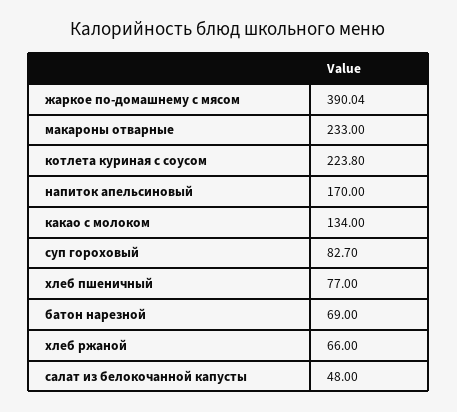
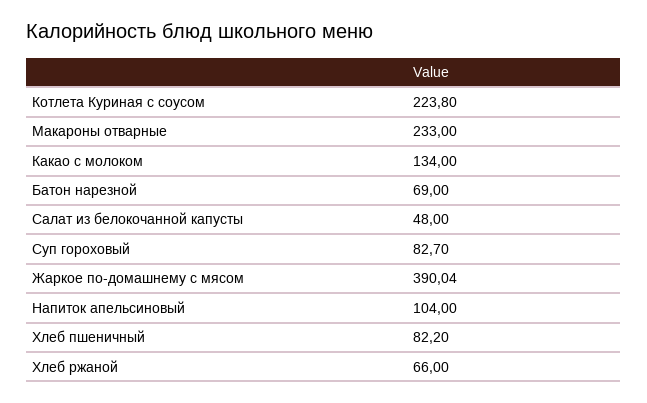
напиток апельсиновый: 170 -> 104
хлеб пшеничный: 77 -> 82.2

